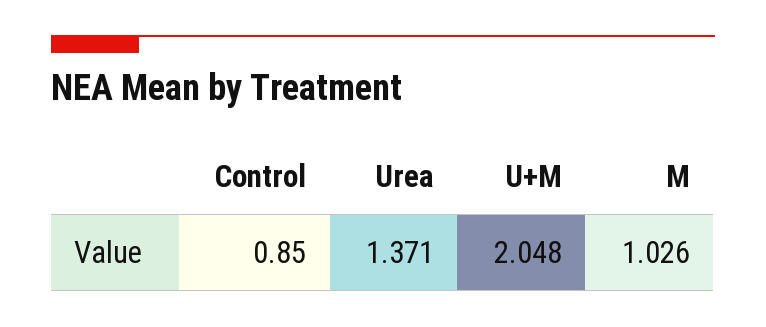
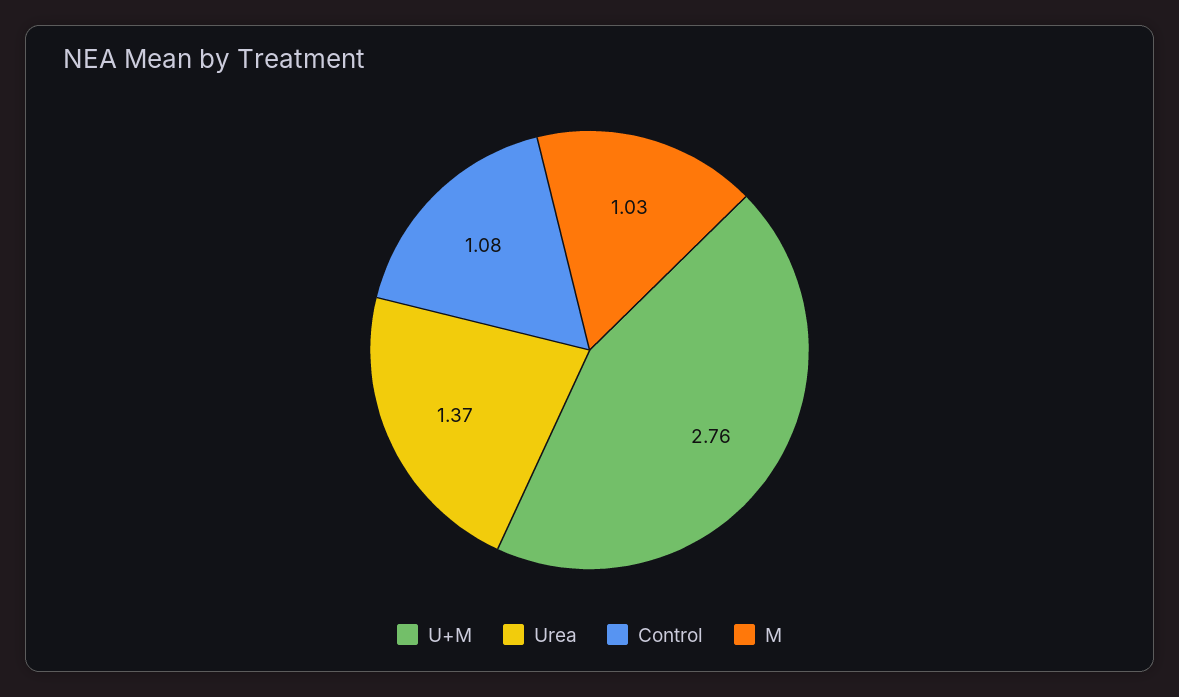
Control: 0.85 -> 1.08
U+M: 2.048 -> 2.76

